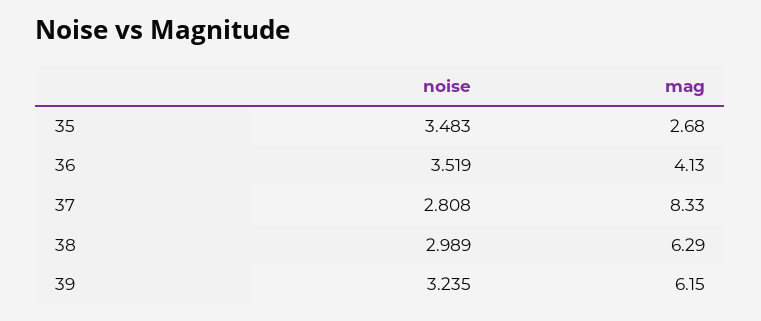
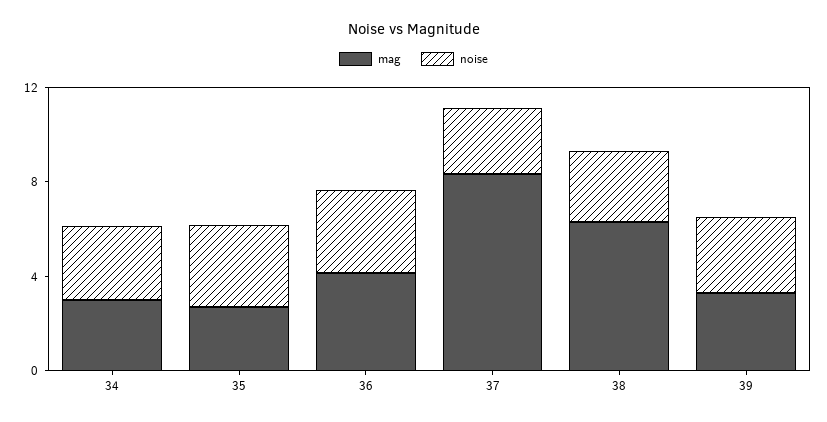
mag, 39: 6.15 -> 3
mag, 34: none -> 3
noise, 34: none -> 3

